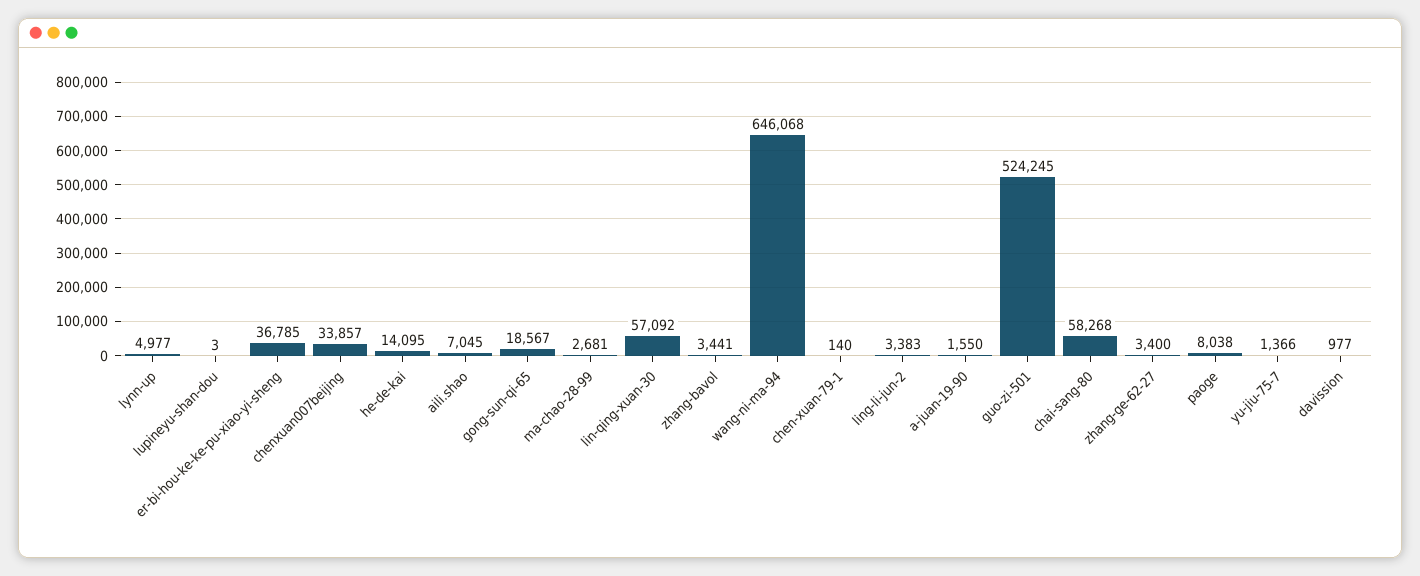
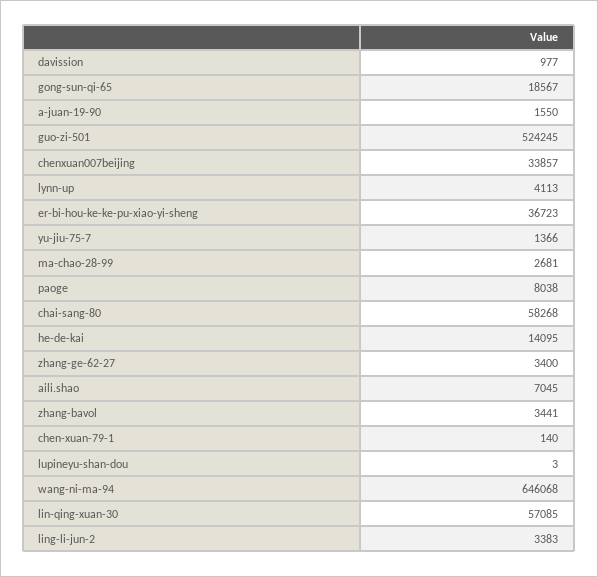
lynn-up: 4977 -> 4113
er-bi-hou-ke-ke-pu-xiao-yi-sheng: 36785 -> 36723
lin-qing-xuan-30: 57092 -> 57085

